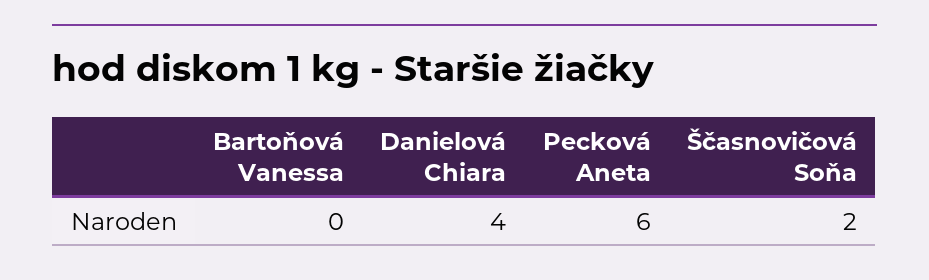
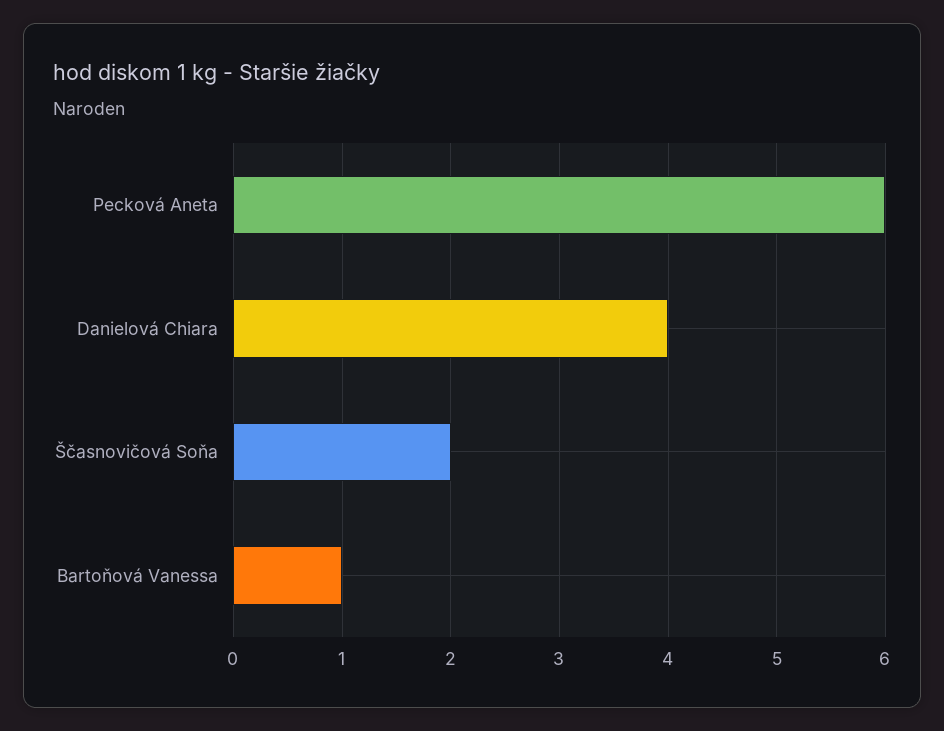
Bartoňová Vanessa: 0 -> 1

